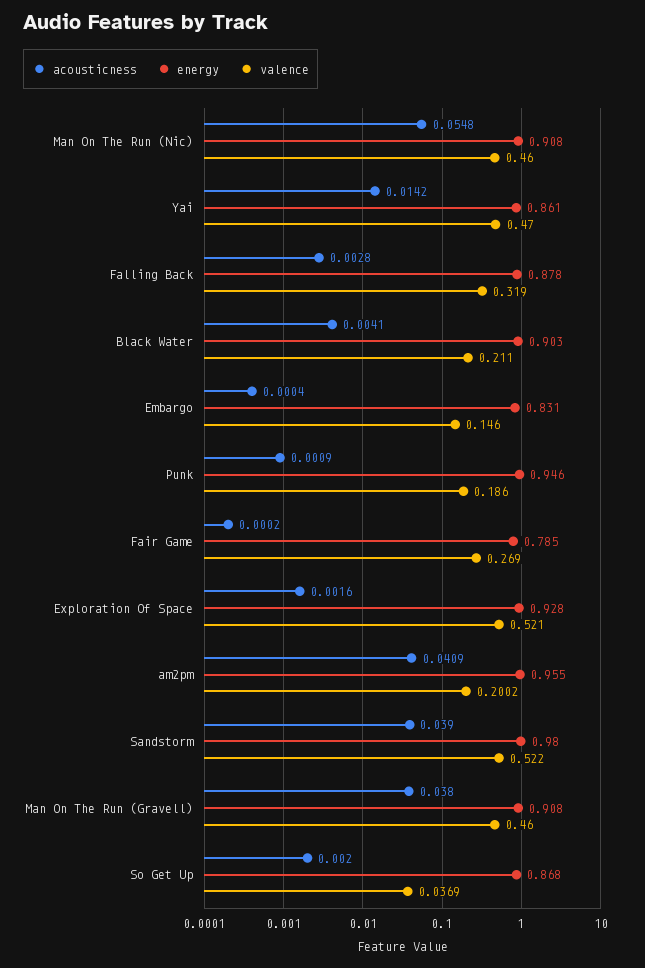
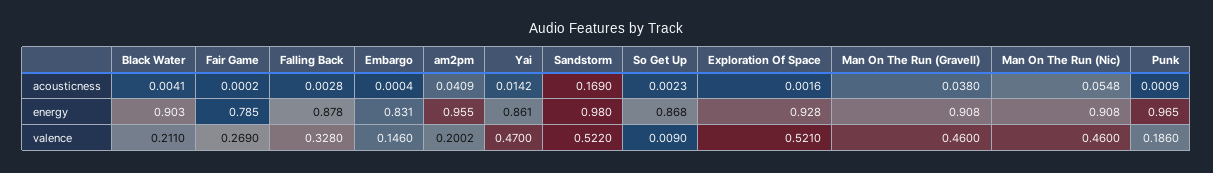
valence, Falling Back: 0.319 -> 0.328
energy, Punk: 0.946 -> 0.965
acousticness, Sandstorm: 0.039 -> 0.169
acousticness, So Get Up: 0.002 -> 0.0023
valence, So Get Up: 0.0369 -> 0.009

